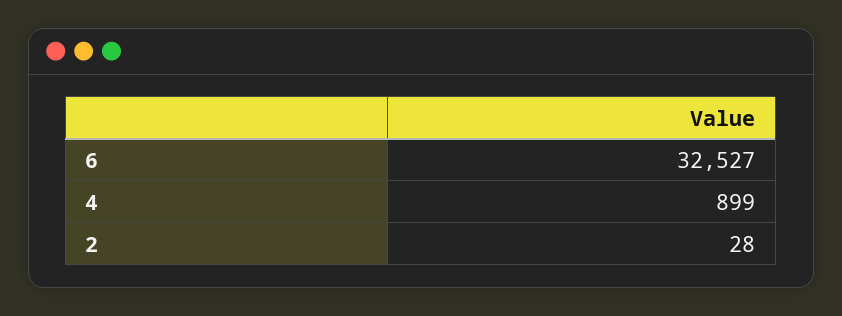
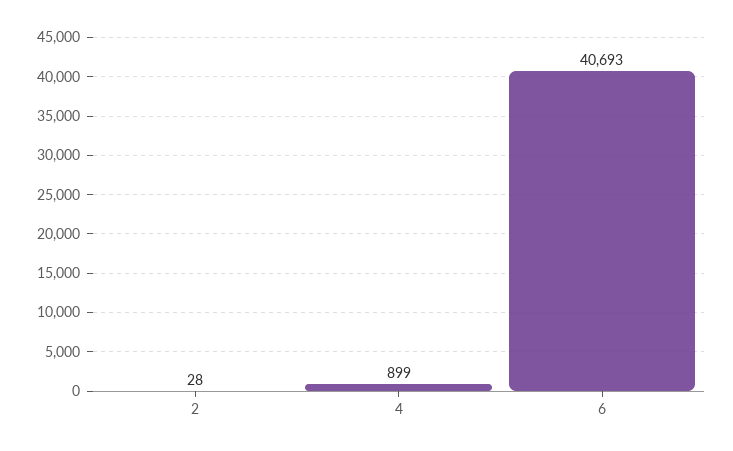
6: 32527 -> 40693

